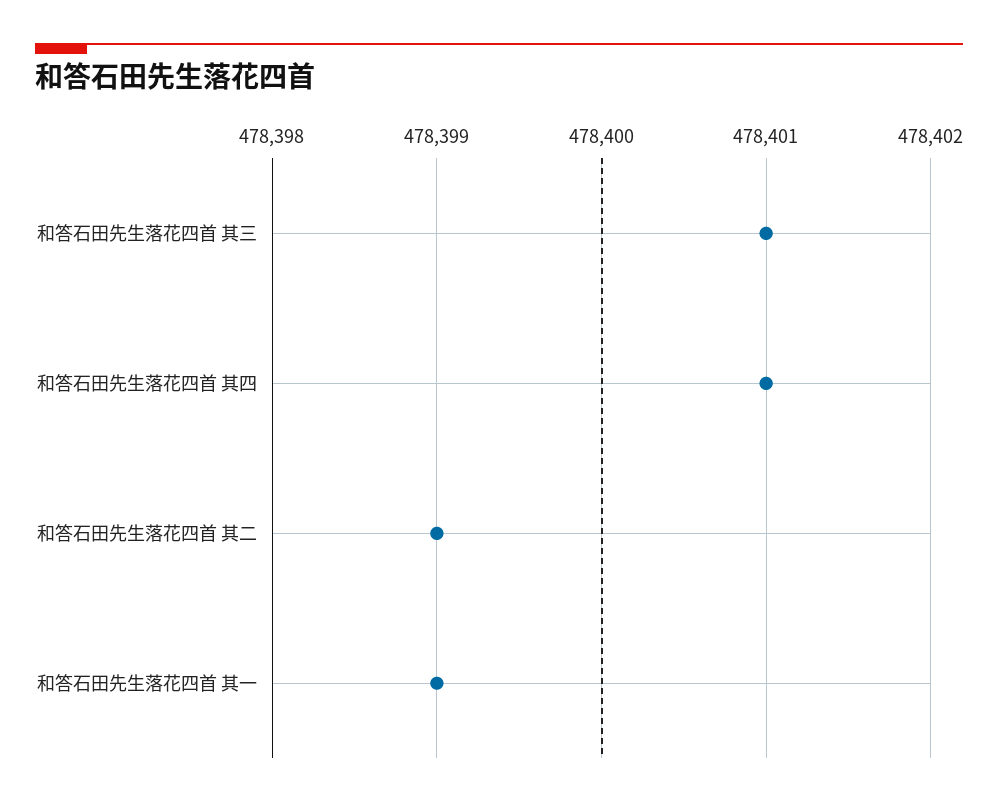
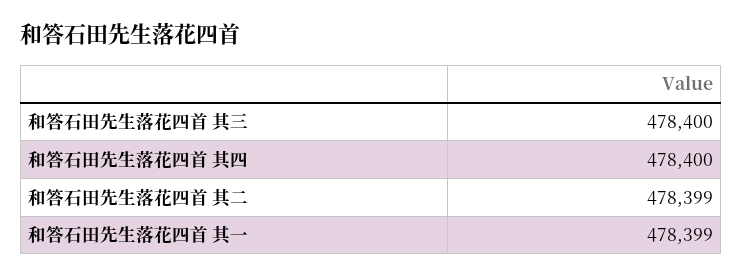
和答石田先生落花四首 其三: 478401 -> 478400
和答石田先生落花四首 其四: 478401 -> 478400

